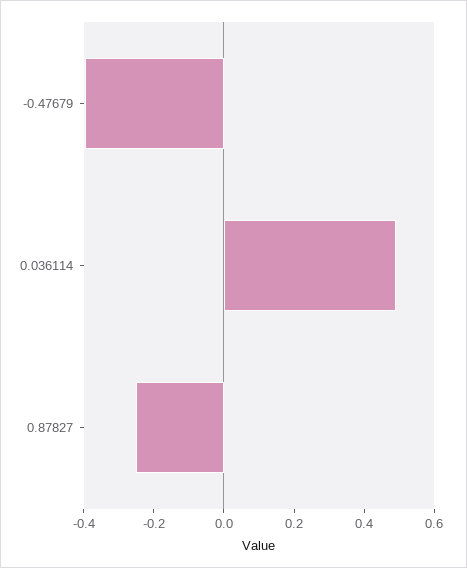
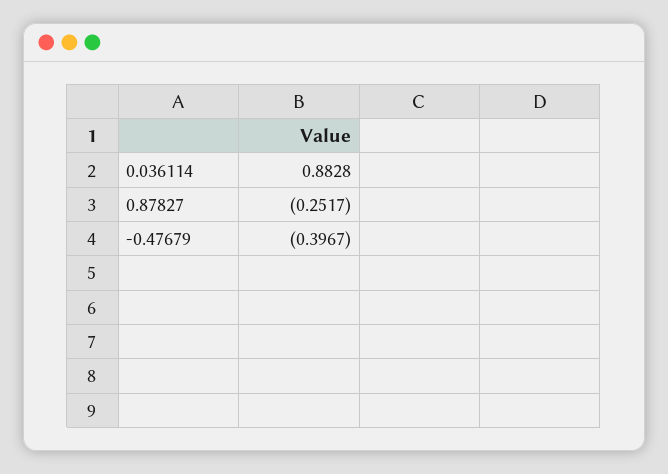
0.036114: 0.5 -> 0.8828

